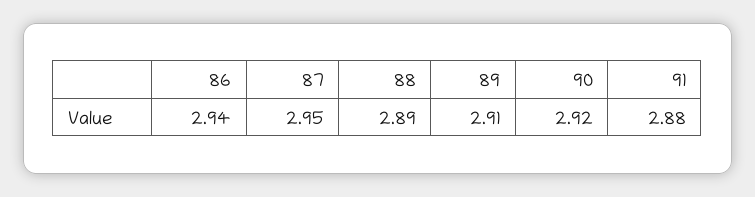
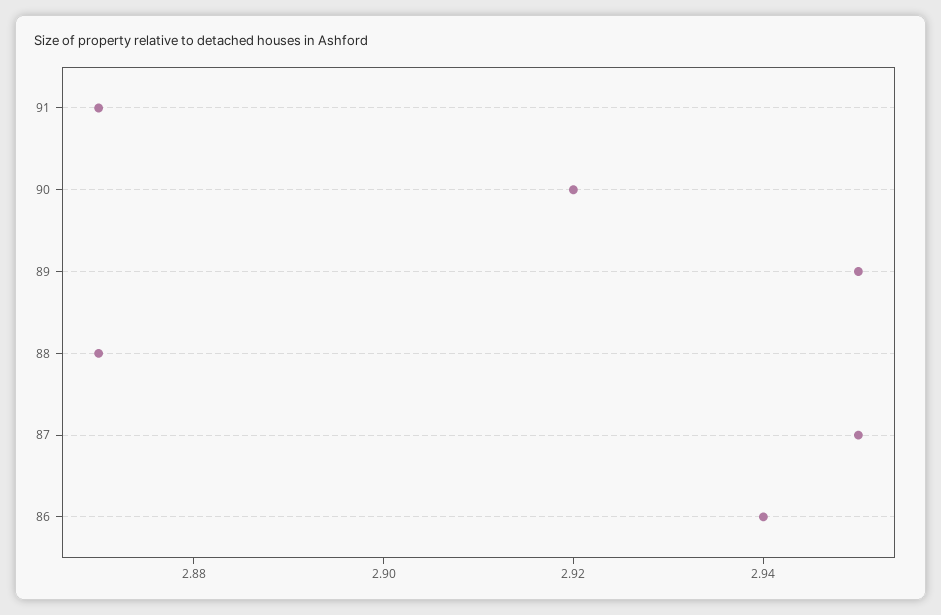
88: 2.89 -> 2.87
89: 2.91 -> 2.95
91: 2.88 -> 2.87

